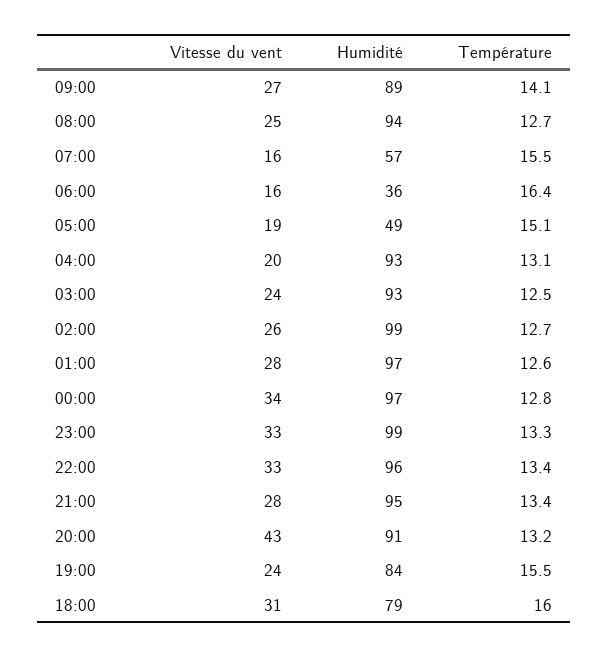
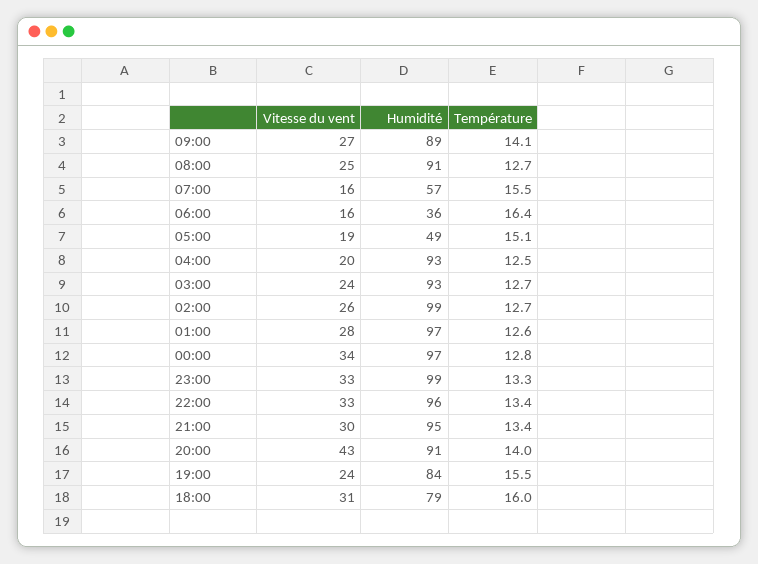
Humidité, 08:00: 94 -> 91
Température, 04:00: 13.1 -> 12.5
Température, 03:00: 12.5 -> 12.7
Vitesse du vent, 21:00: 28 -> 30
Température, 20:00: 13.2 -> 14

